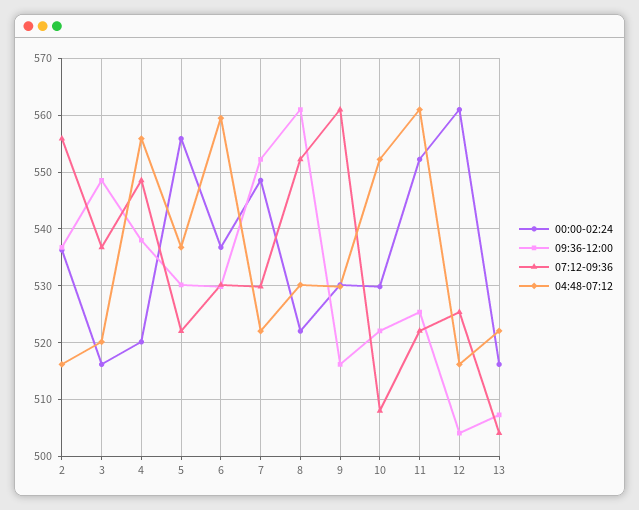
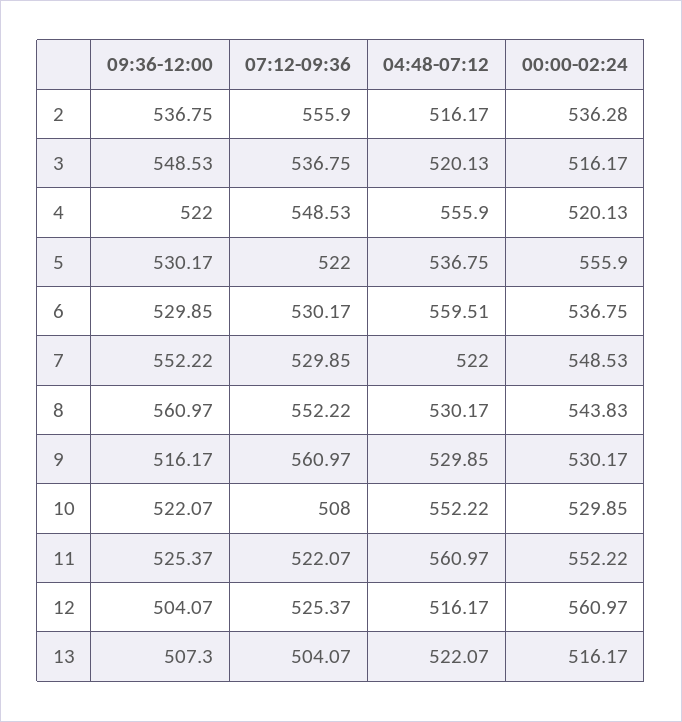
09:36-12:00, 4: 538 -> 522
00:00-02:24, 8: 522 -> 543.83

